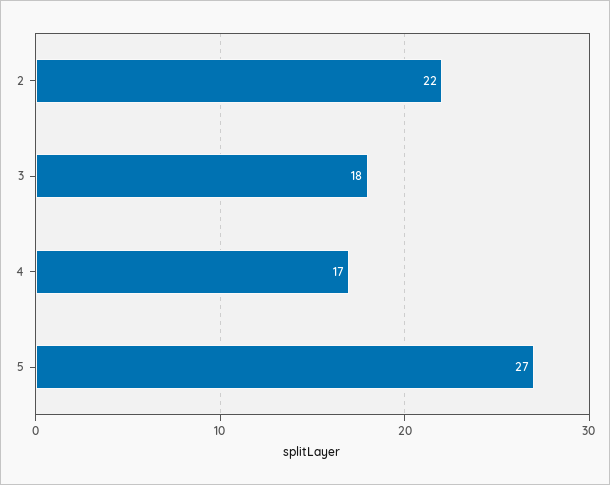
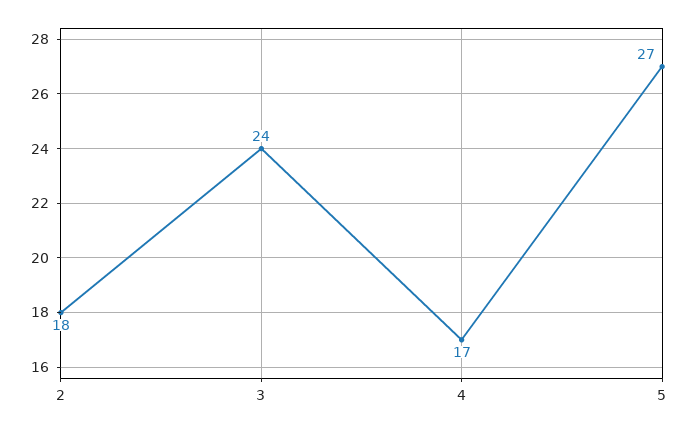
2: 22 -> 18
3: 18 -> 24

